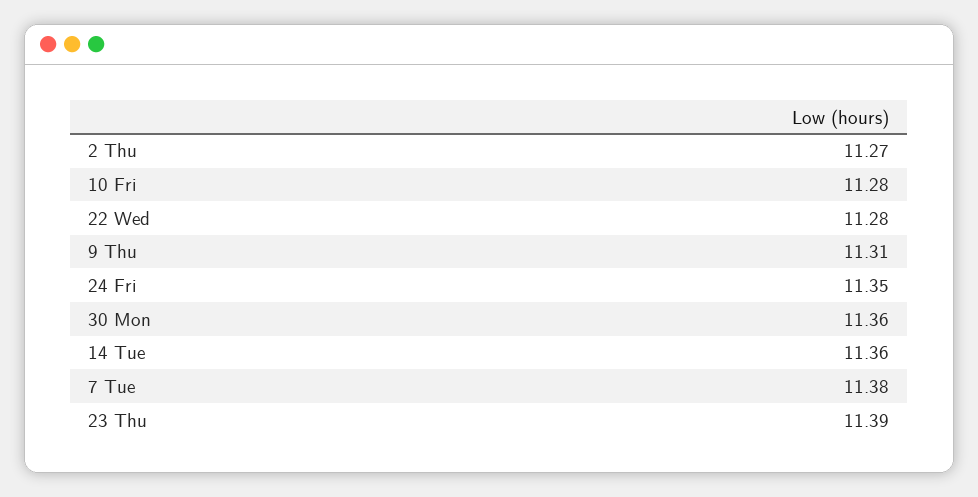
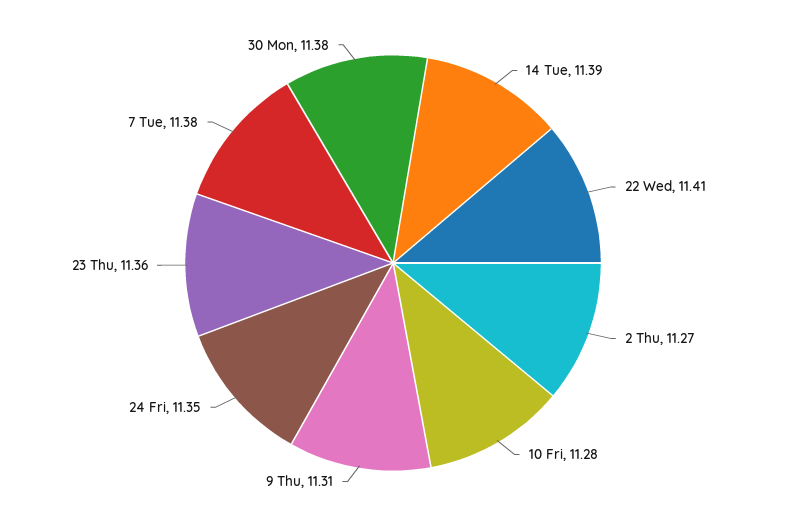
22 Wed: 11.28 -> 11.41
30 Mon: 11.36 -> 11.38
14 Tue: 11.36 -> 11.39
23 Thu: 11.39 -> 11.36

